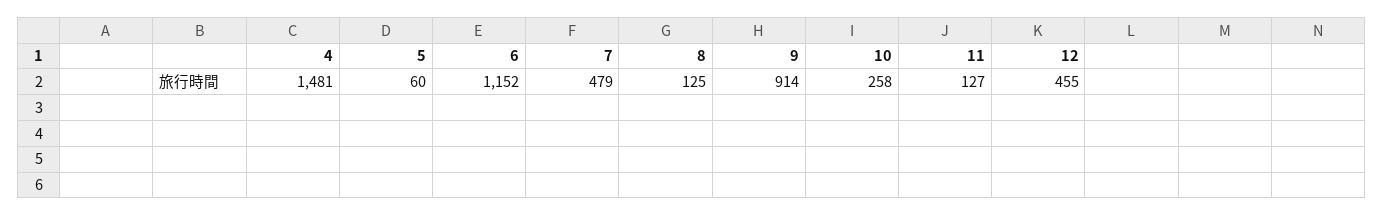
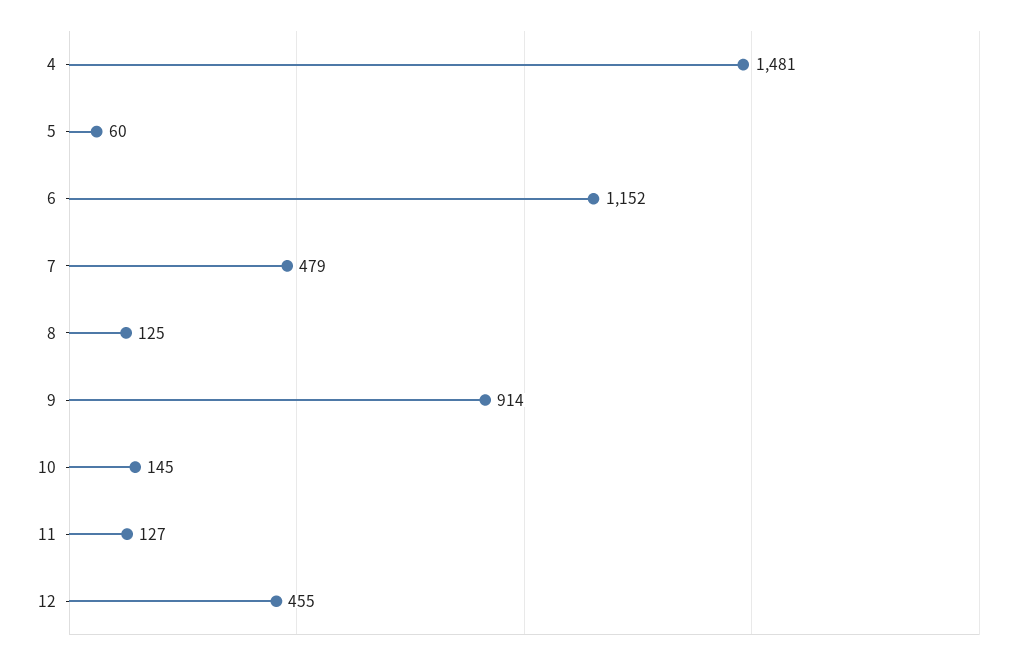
10: 258 -> 145

